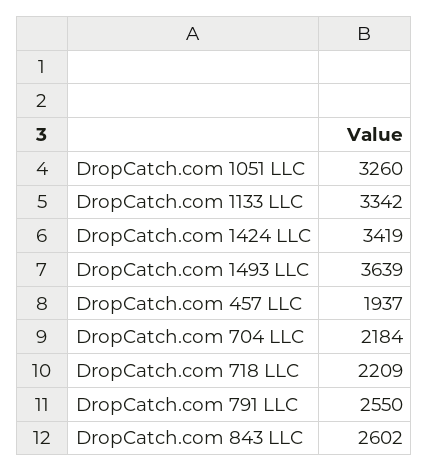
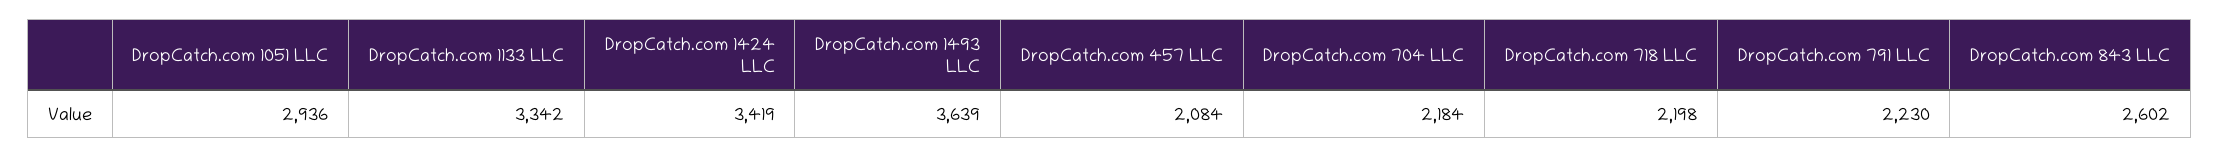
DropCatch.com 1051 LLC: 3260 -> 2936
DropCatch.com 457 LLC: 1937 -> 2084
DropCatch.com 718 LLC: 2209 -> 2198
DropCatch.com 791 LLC: 2550 -> 2230

